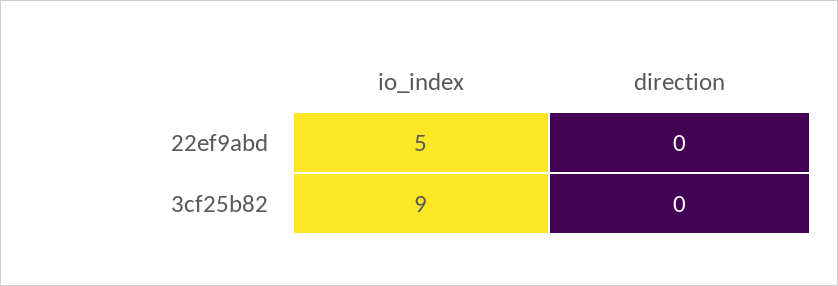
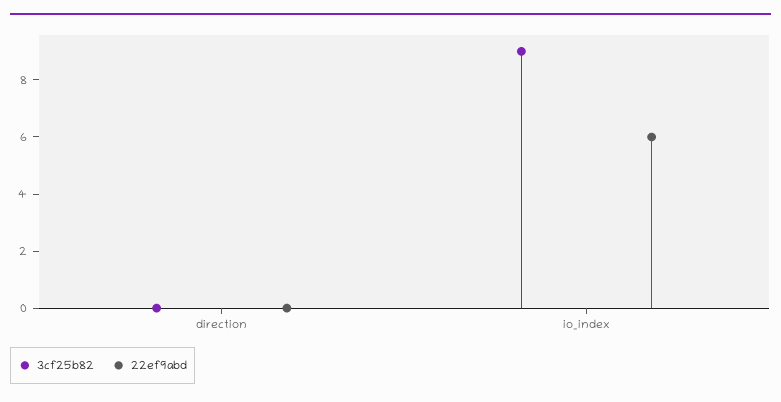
22ef9abd, io_index: 5 -> 6

